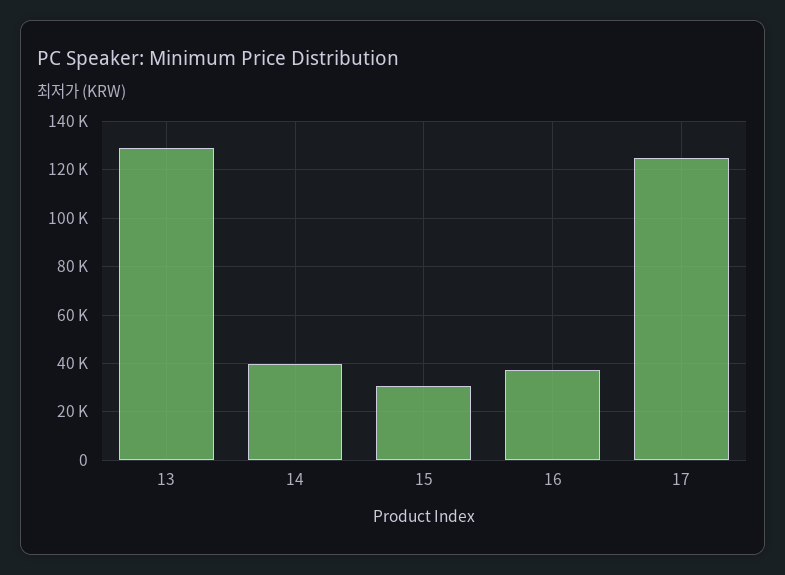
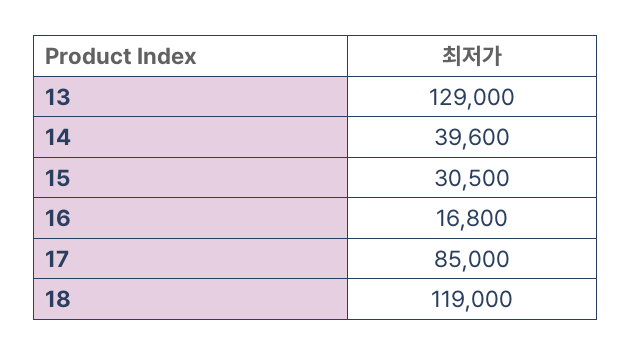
16: 37500 -> 16800
17: 125000 -> 85000
18: none -> 119000

